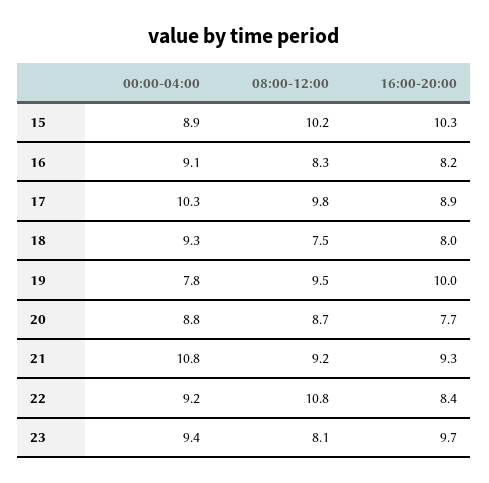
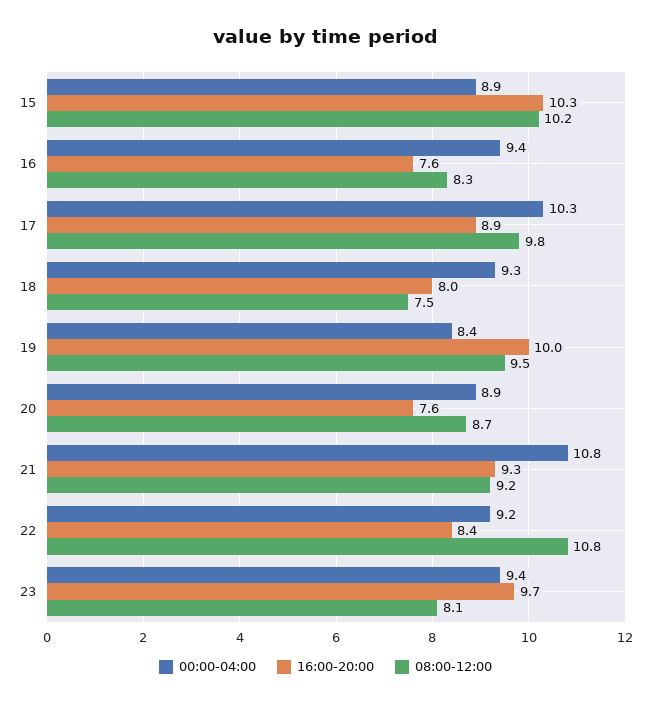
00:00-04:00, 16: 9.1 -> 9.4
16:00-20:00, 16: 8.2 -> 7.6
00:00-04:00, 19: 7.8 -> 8.4
00:00-04:00, 20: 8.8 -> 8.9
16:00-20:00, 20: 7.7 -> 7.6

